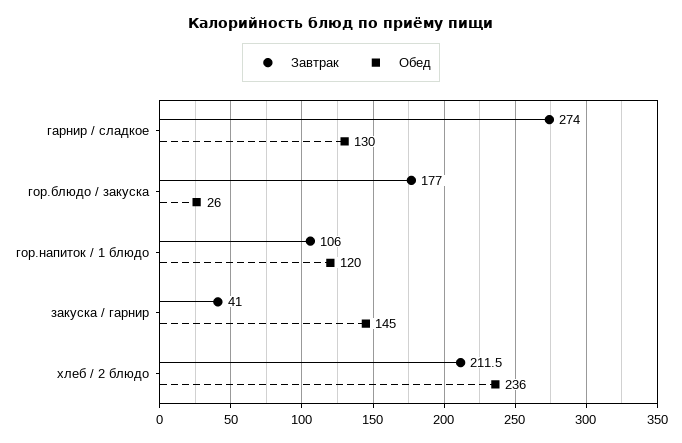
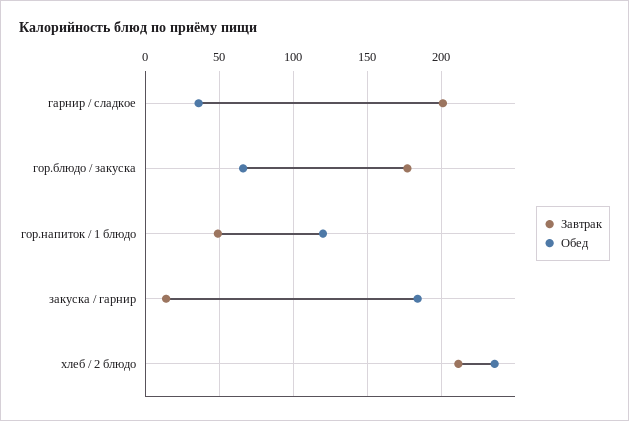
Завтрак, гарнир / сладкое: 274 -> 200
Обед, гарнир / сладкое: 130 -> 35
Обед, гор.блюдо / закуска: 26 -> 65
Завтрак, гор.напиток / 1 блюдо: 106 -> 50
Завтрак, закуска / гарнир: 41 -> 15
Обед, закуска / гарнир: 145 -> 185

